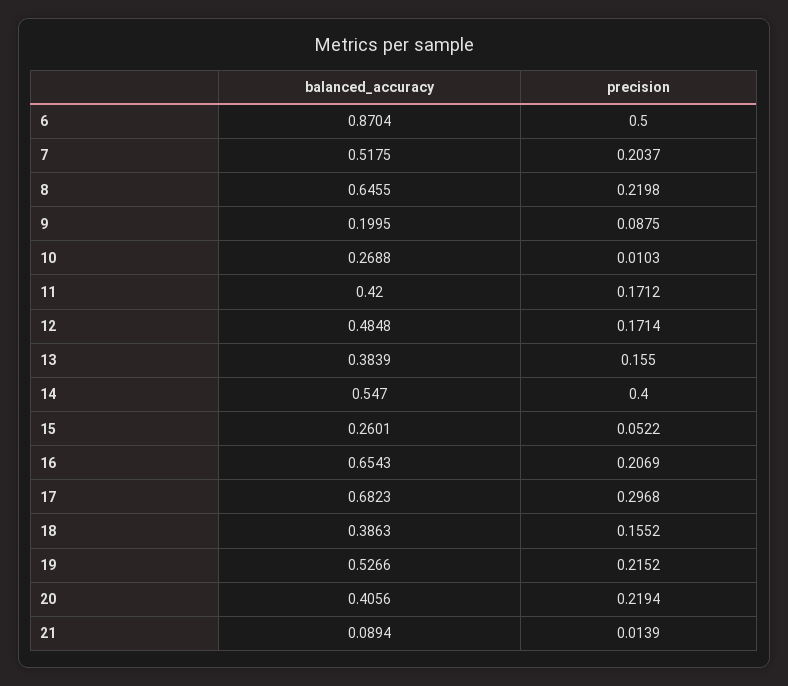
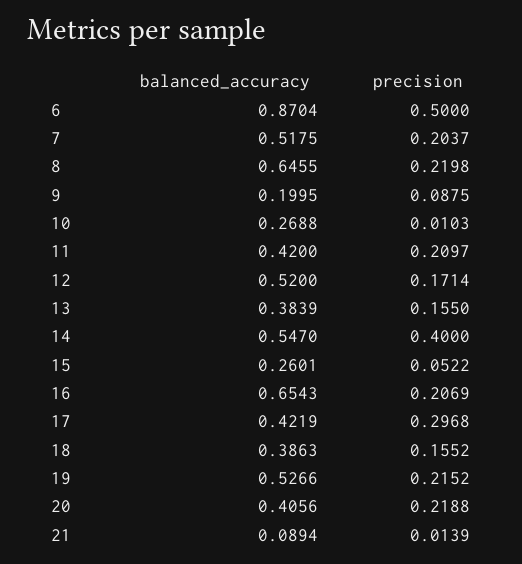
precision, 11: 0.1712 -> 0.2097
balanced_accuracy, 12: 0.4848 -> 0.52
balanced_accuracy, 17: 0.6823 -> 0.4219
precision, 20: 0.2194 -> 0.2188

